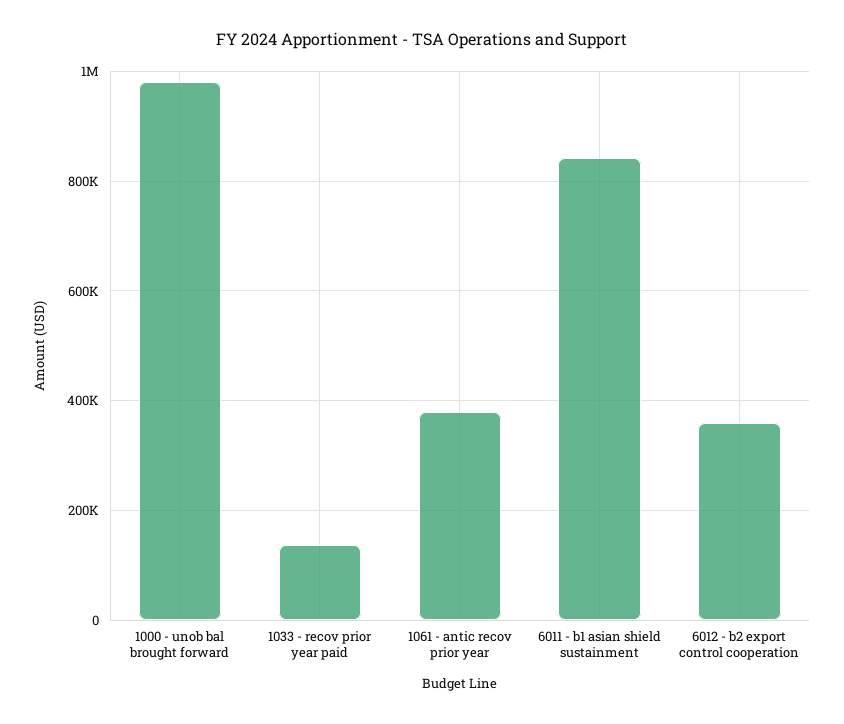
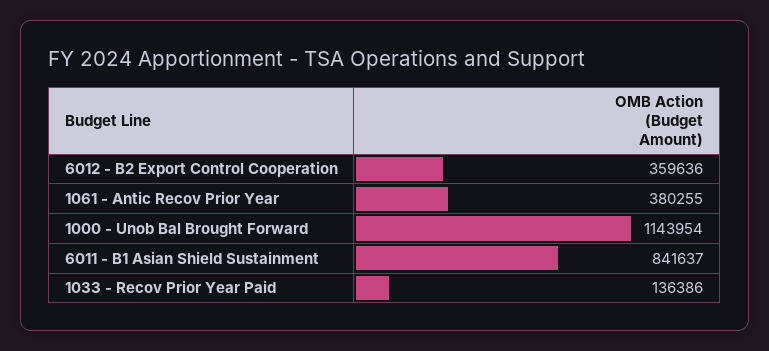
1000 - unob bal brought forward: 980000 -> 1143954

